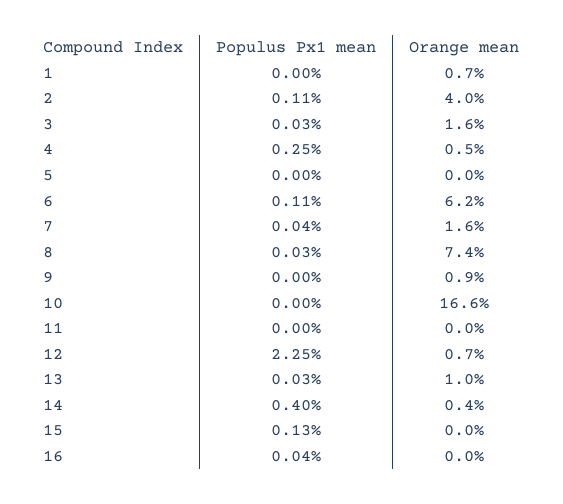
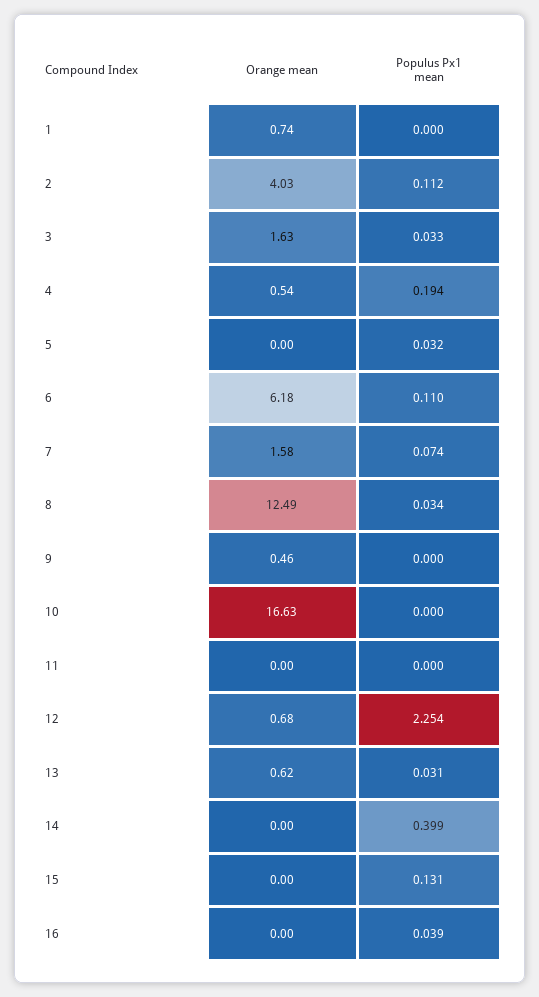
Populus Px1 mean, 4: 0.25 -> 0.194
Populus Px1 mean, 5: 0 -> 0.032
Populus Px1 mean, 7: 0.04 -> 0.074
Orange mean, 8: 7.4 -> 12.49
Orange mean, 9: 0.9 -> 0.46
Orange mean, 13: 1 -> 0.62
Orange mean, 14: 0.4 -> 0

